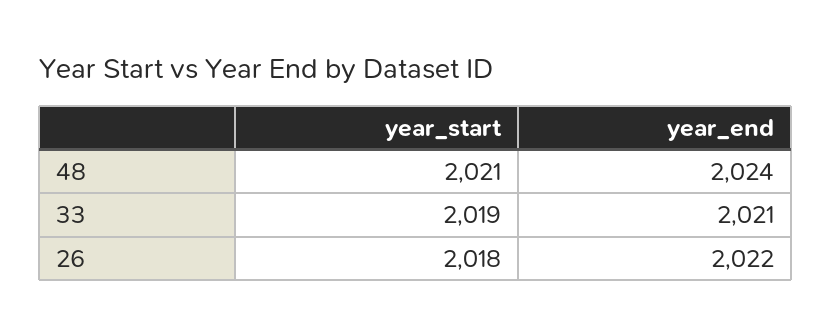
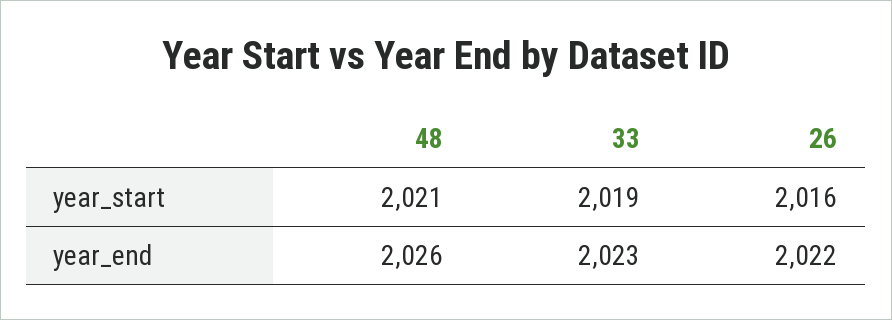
year_end, 48: 2024 -> 2026
year_end, 33: 2021 -> 2023
year_start, 26: 2018 -> 2016

